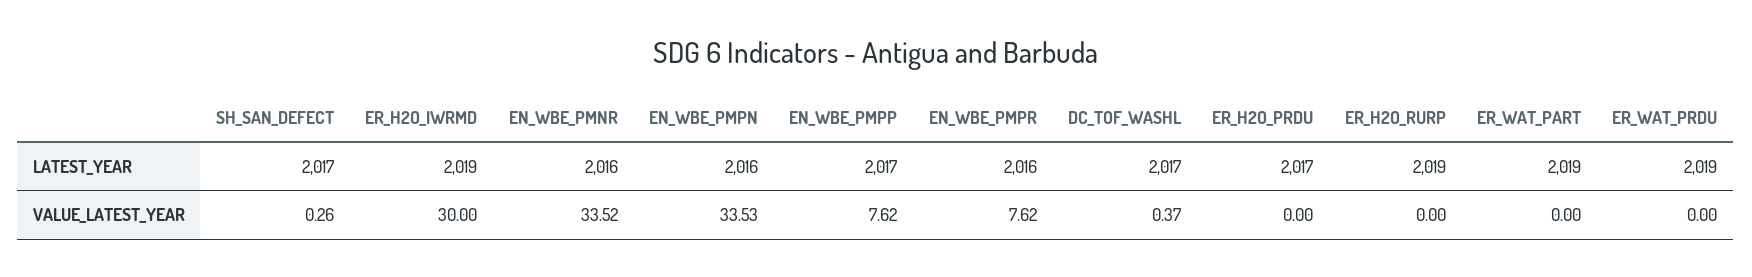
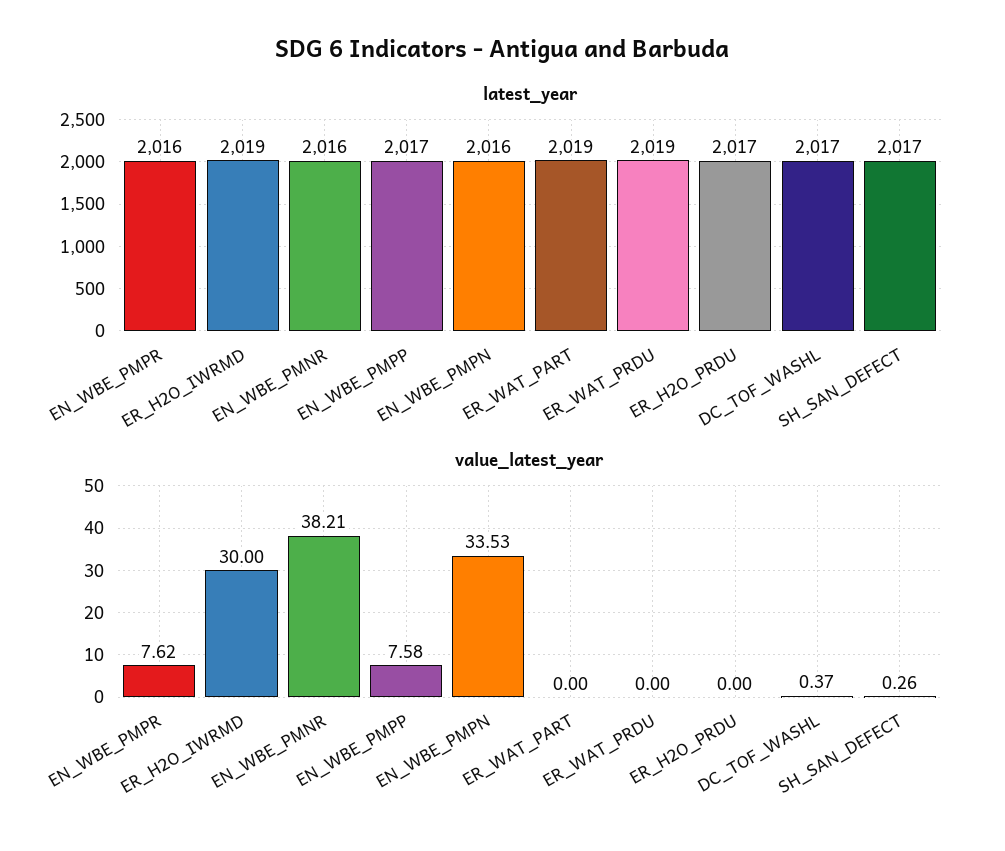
LATEST_YEAR, ER_H2O_RURP: 2019 -> none
VALUE_LATEST_YEAR, EN_WBE_PMNR: 33.52 -> 38.21
VALUE_LATEST_YEAR, EN_WBE_PMPP: 7.62 -> 7.58
VALUE_LATEST_YEAR, ER_H2O_RURP: 0 -> none

